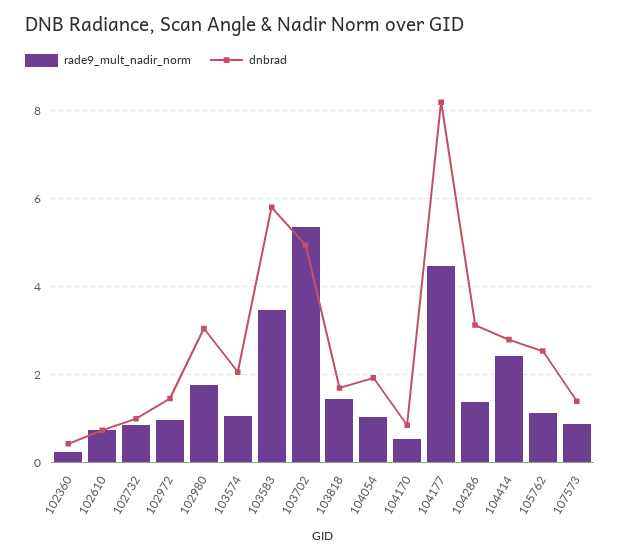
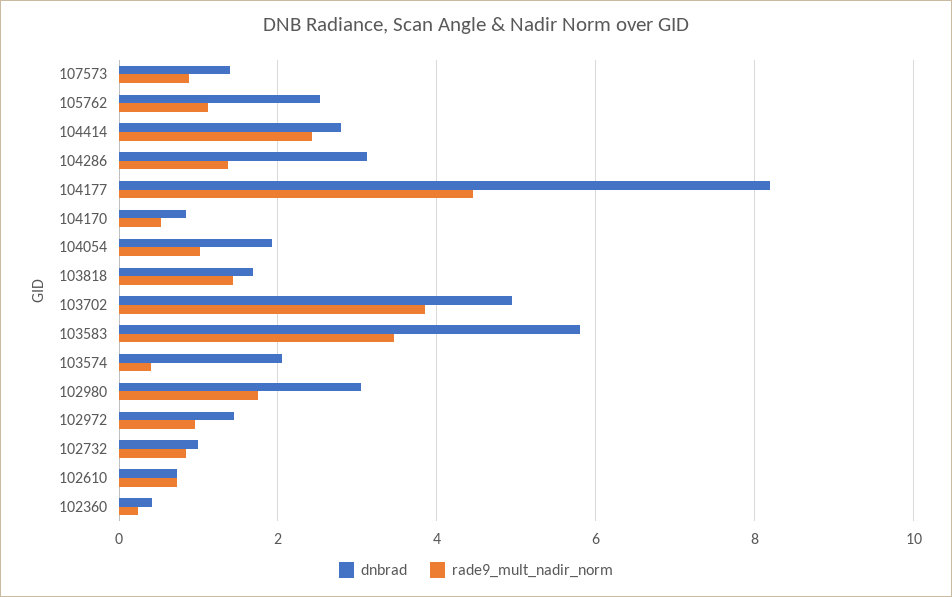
rade9_mult_nadir_norm, 103574: 1 -> 0.4
rade9_mult_nadir_norm, 103702: 5.4 -> 3.8

